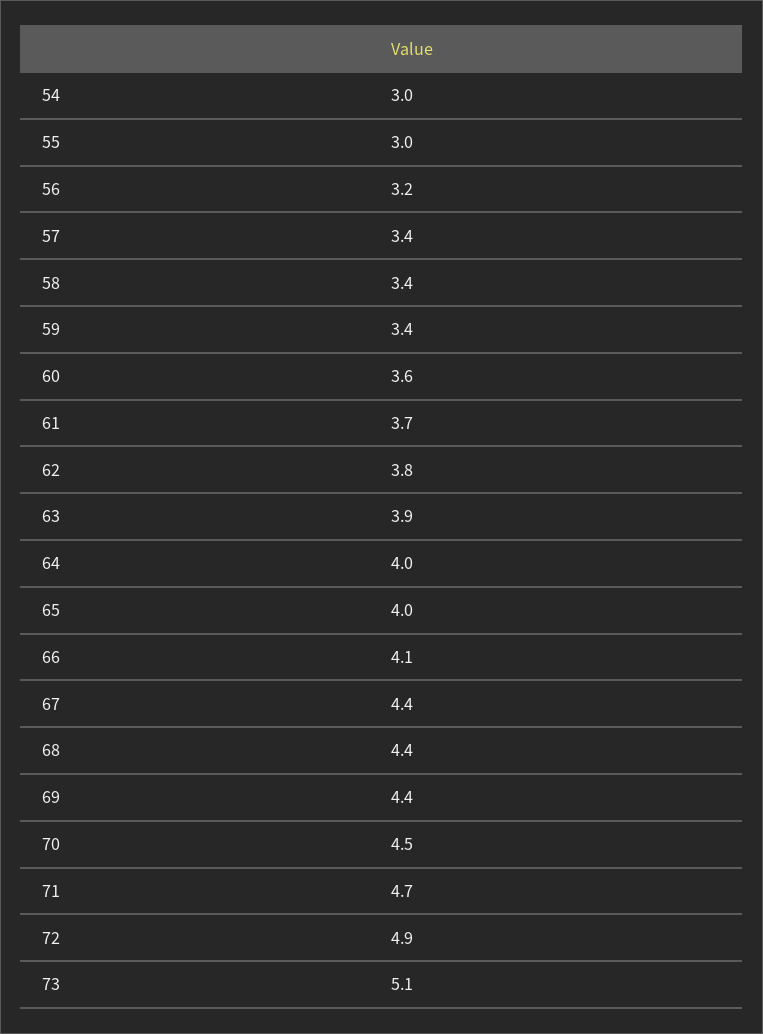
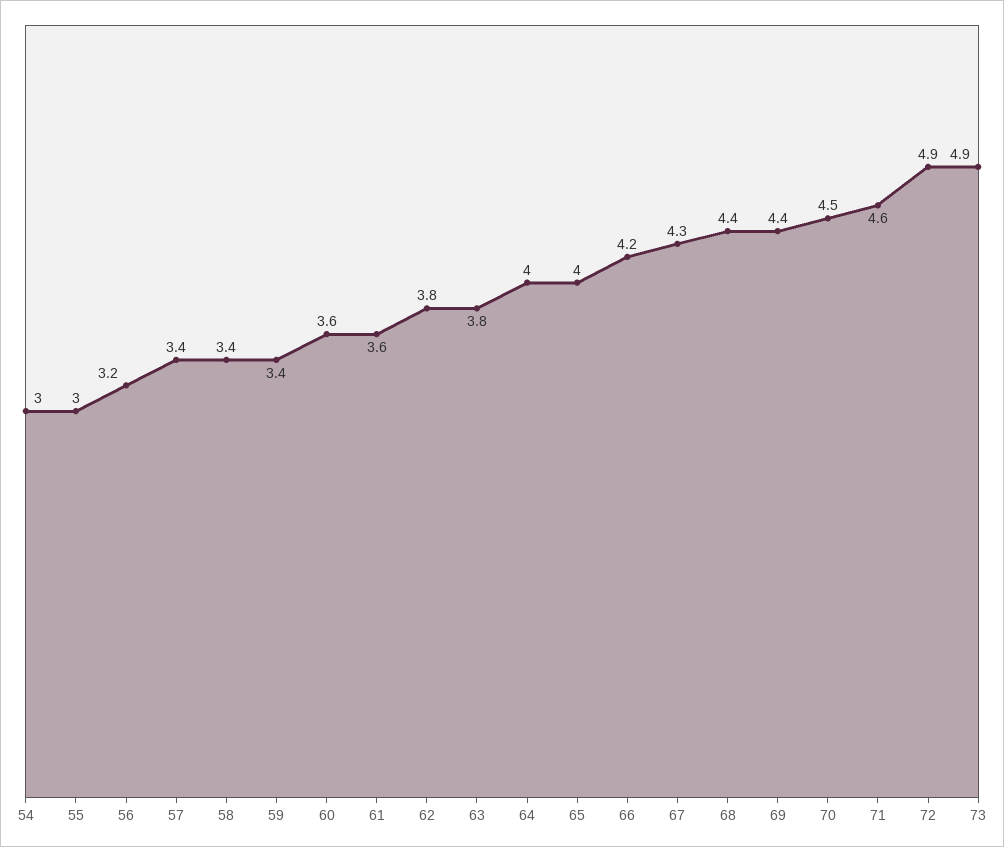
61: 3.7 -> 3.6
63: 3.9 -> 3.8
66: 4.1 -> 4.2
67: 4.4 -> 4.3
71: 4.7 -> 4.6
73: 5.1 -> 4.9

